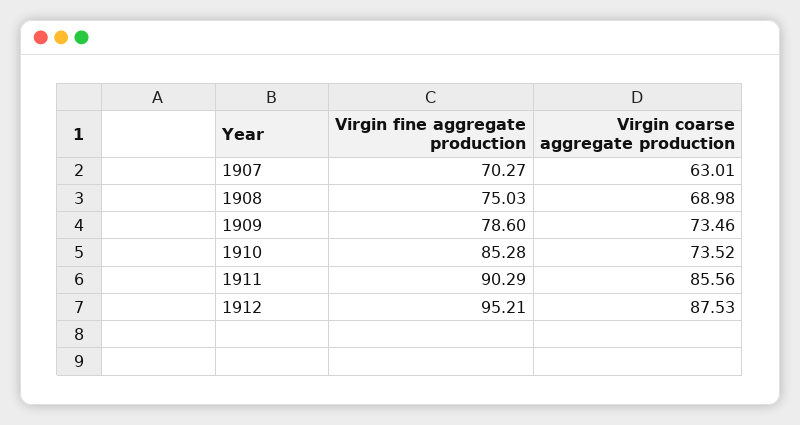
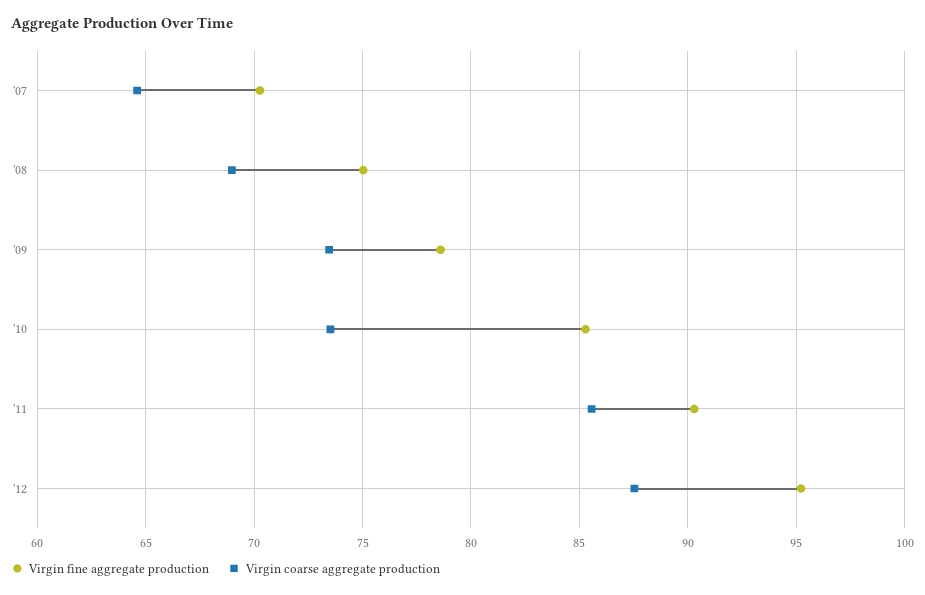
Virgin coarse aggregate production, 1907: 63.01 -> 64.5

